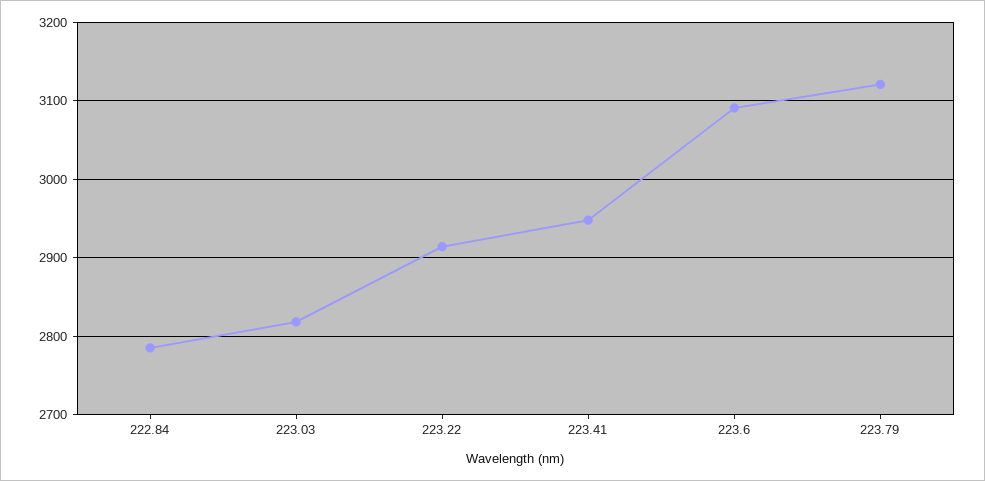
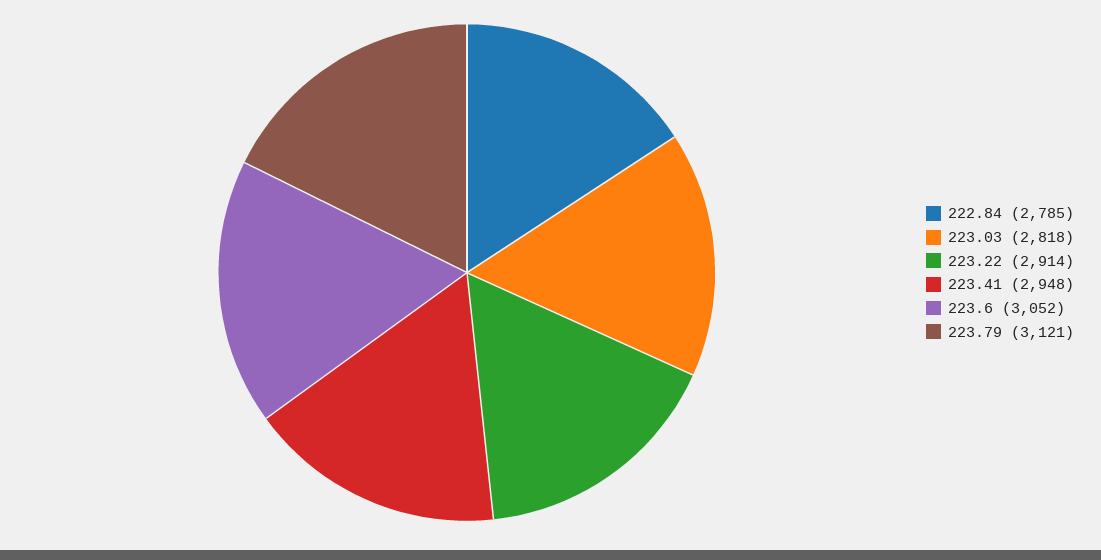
223.6: 3090 -> 3052

